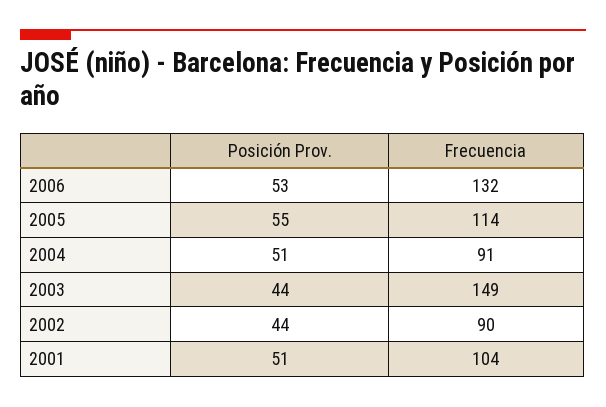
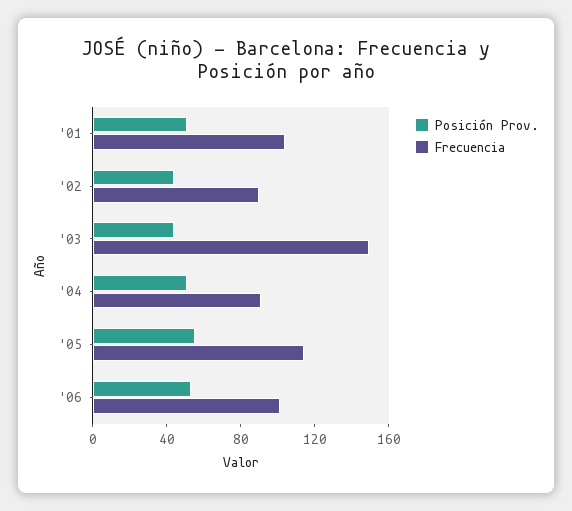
Frecuencia, 2006: 132 -> 100

